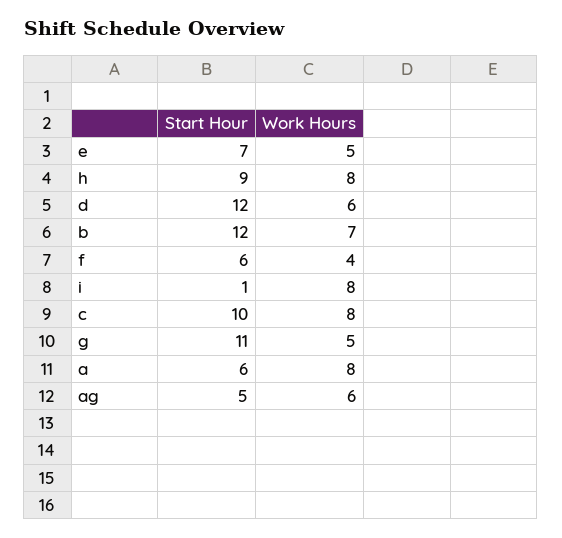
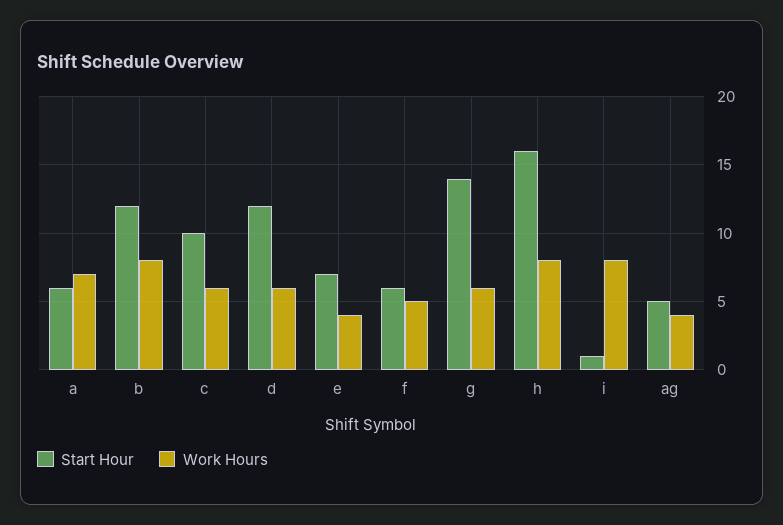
Work Hours, e: 5 -> 4
Start Hour, h: 9 -> 16
Work Hours, b: 7 -> 8
Work Hours, f: 4 -> 5
Work Hours, c: 8 -> 6
Start Hour, g: 11 -> 14
Work Hours, g: 5 -> 6
Work Hours, a: 8 -> 7
Work Hours, ag: 6 -> 4

